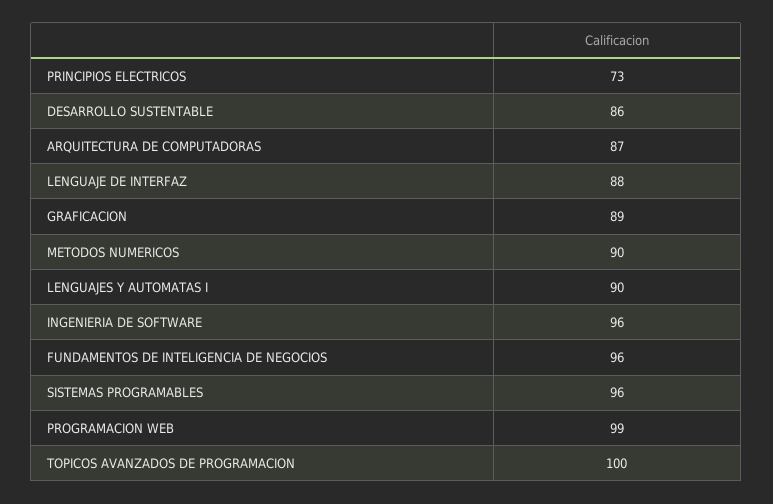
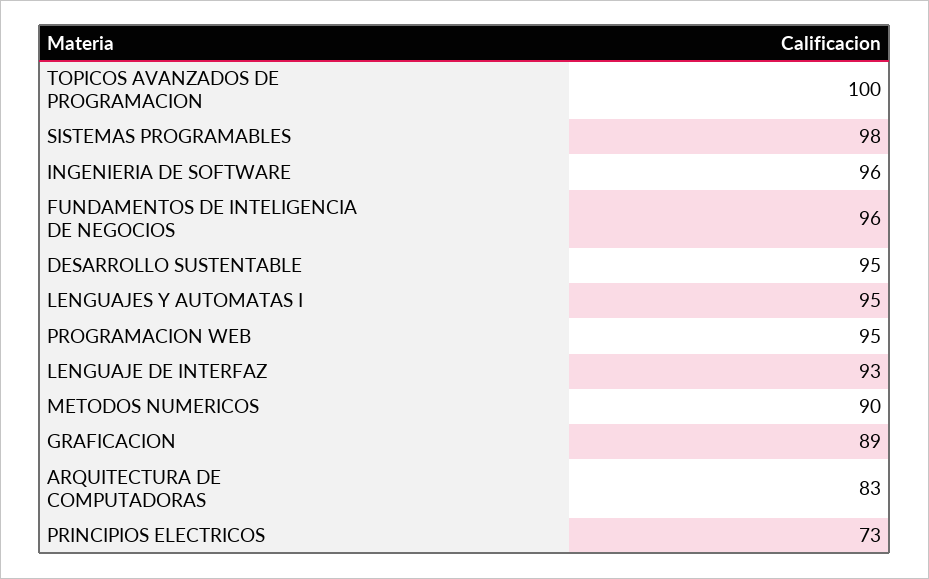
DESARROLLO SUSTENTABLE: 86 -> 95
ARQUITECTURA DE COMPUTADORAS: 87 -> 83
LENGUAJE DE INTERFAZ: 88 -> 93
LENGUAJES Y AUTOMATAS I: 90 -> 95
SISTEMAS PROGRAMABLES: 96 -> 98
PROGRAMACION WEB: 99 -> 95

